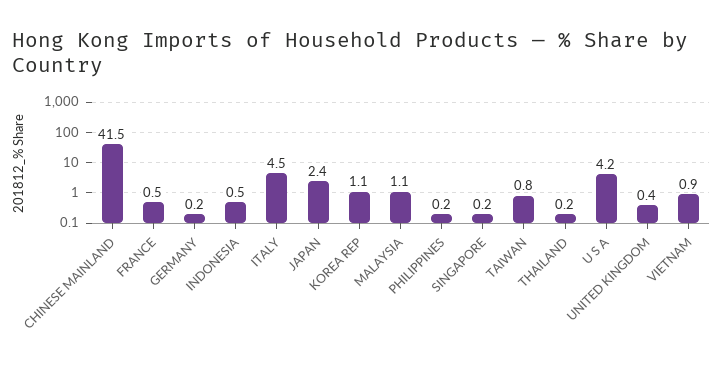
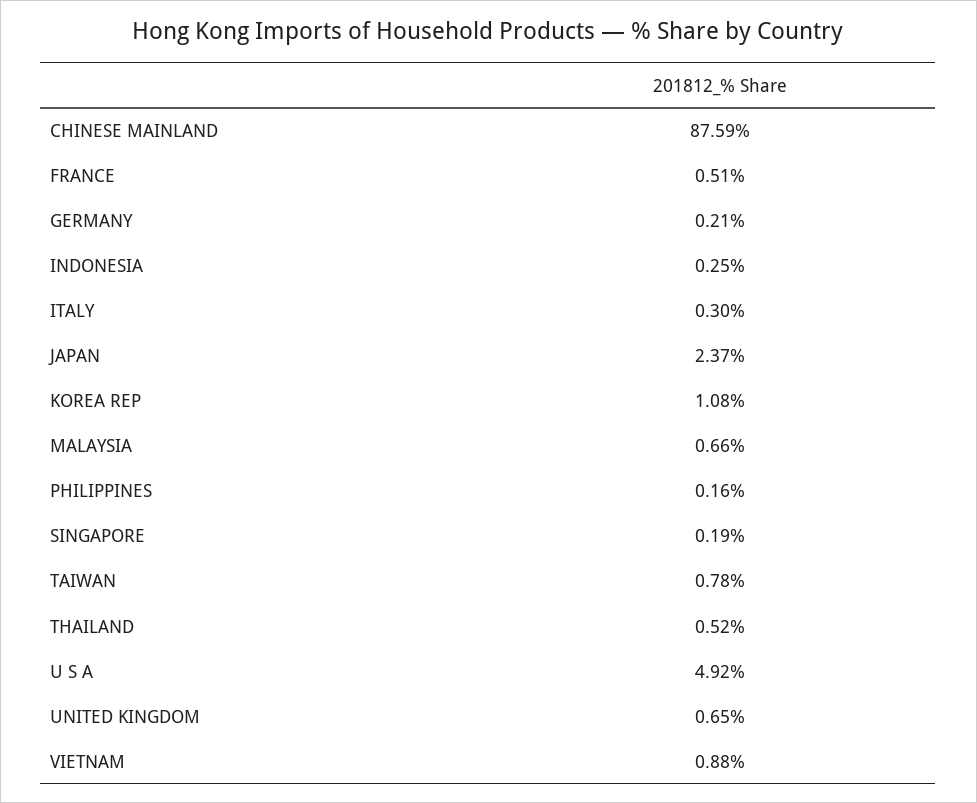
CHINESE MAINLAND: 41.5 -> 87.59
INDONESIA: 0.5 -> 0.25
ITALY: 4.5 -> 0.3
MALAYSIA: 1.1 -> 0.66
THAILAND: 0.2 -> 0.52
U S A: 4.2 -> 4.92
UNITED KINGDOM: 0.4 -> 0.65

